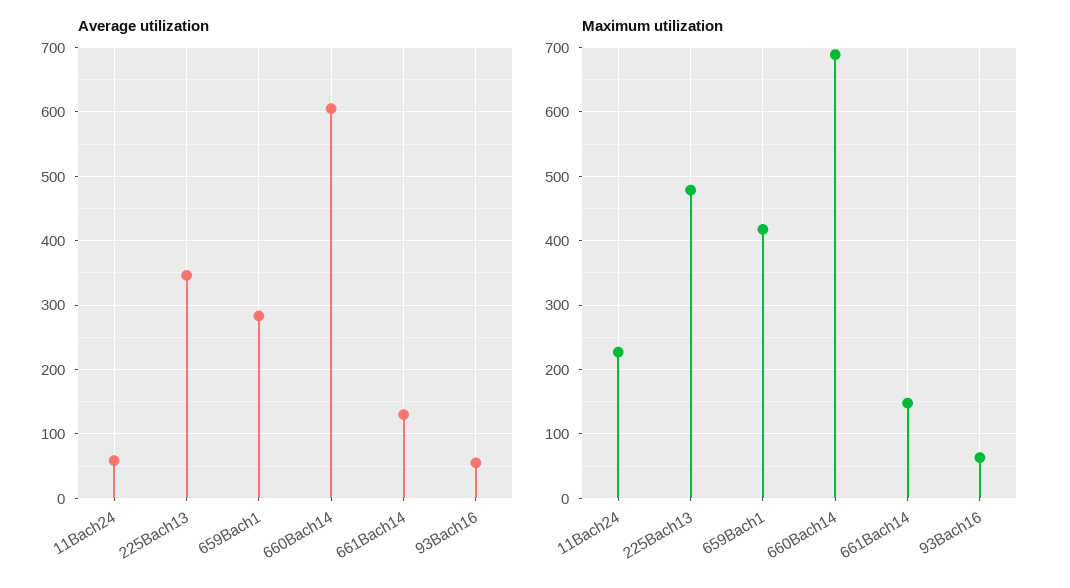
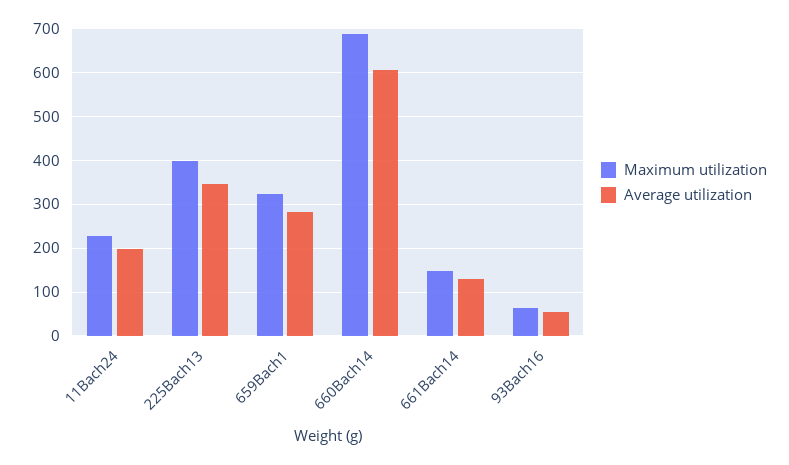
Average utilization, 11Bach24: 60 -> 200
Maximum utilization, 225Bach13: 480 -> 400
Maximum utilization, 659Bach1: 420 -> 320

